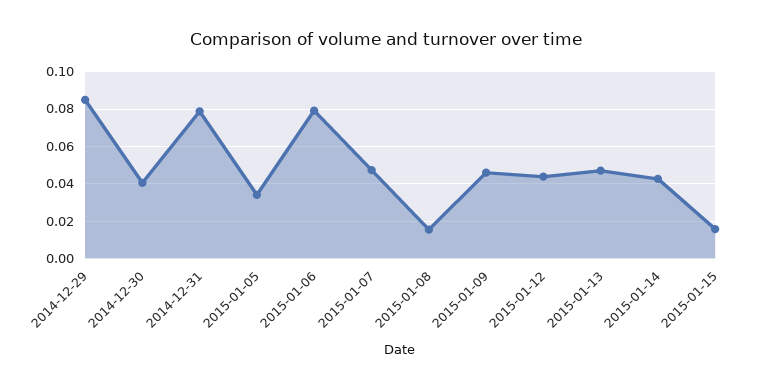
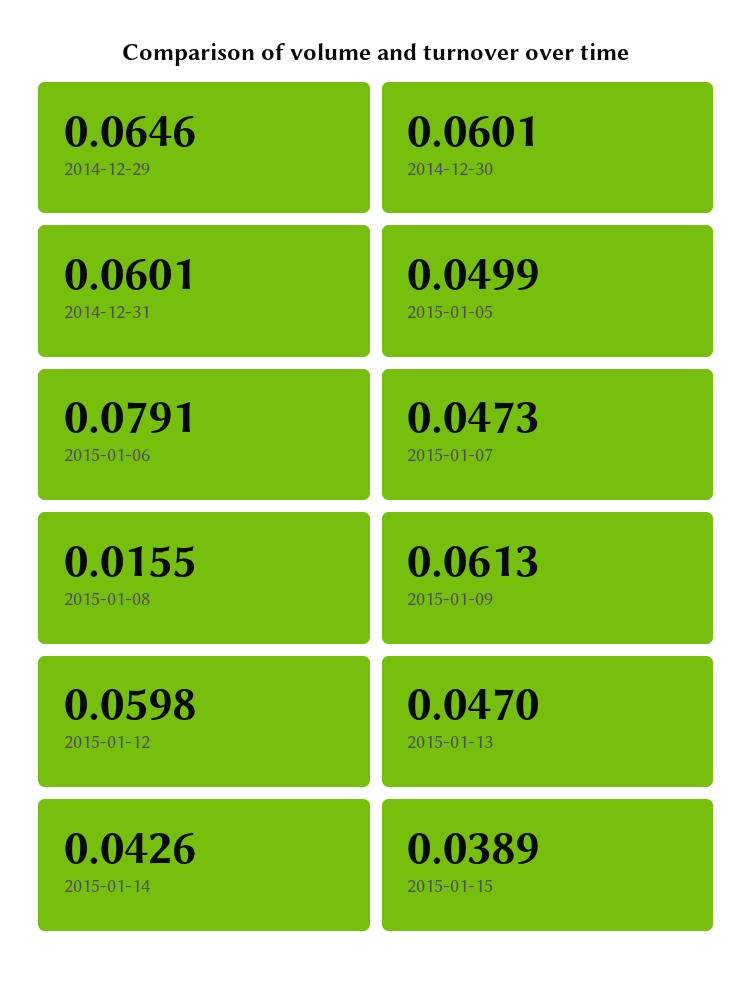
2014-12-29: 0.085 -> 0.0646
2014-12-30: 0.04 -> 0.0601
2014-12-31: 0.08 -> 0.0601
2015-01-05: 0.035 -> 0.0499
2015-01-09: 0.045 -> 0.0613
2015-01-12: 0.045 -> 0.0598
2015-01-15: 0.015 -> 0.0389

